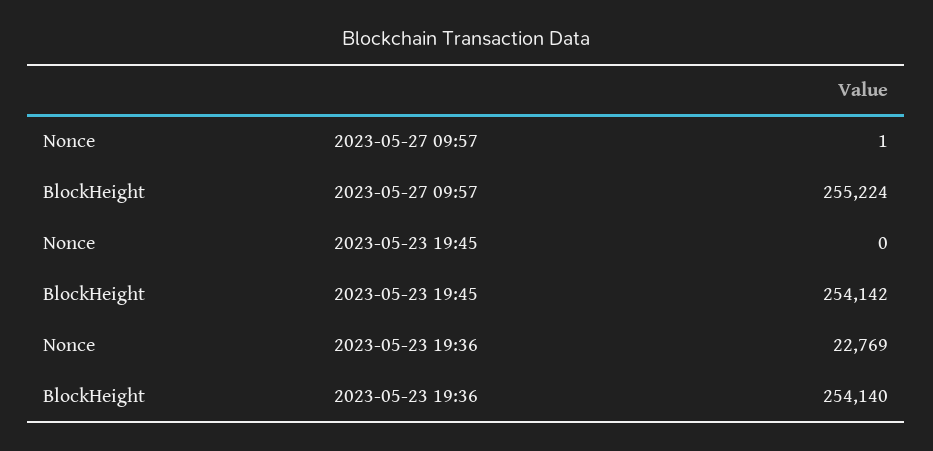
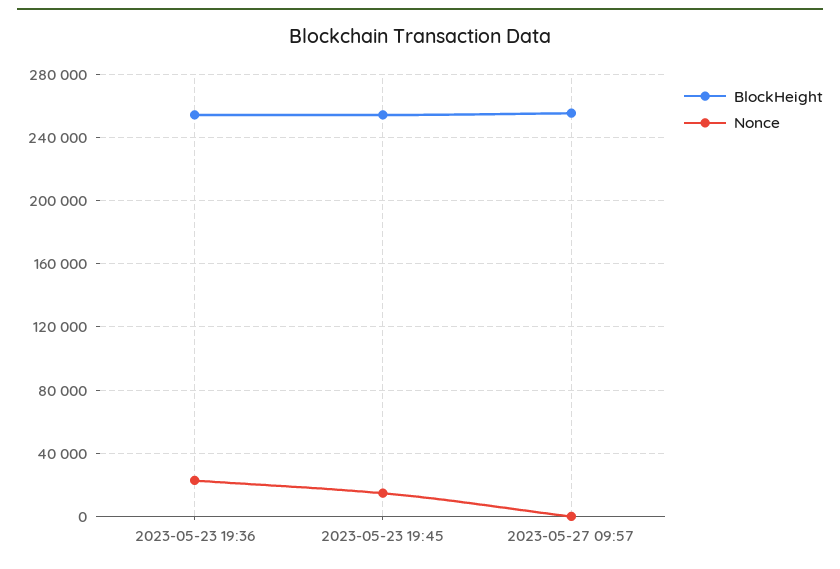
Nonce, 2023-05-23 19:45: 0 -> 15000

